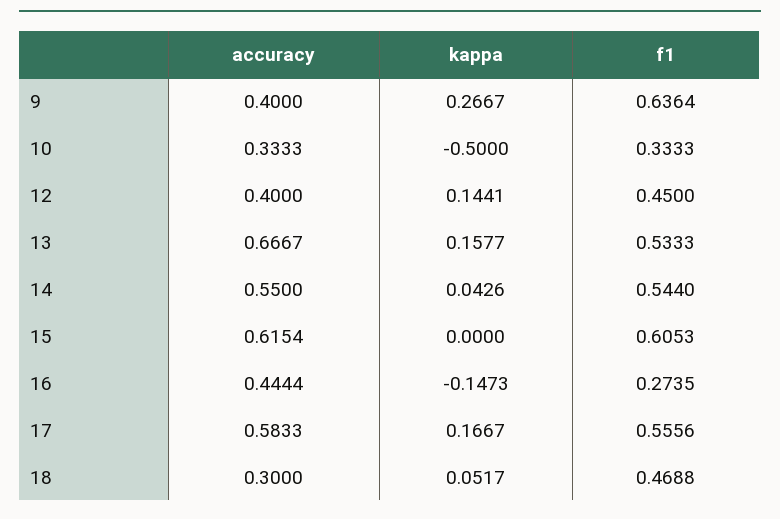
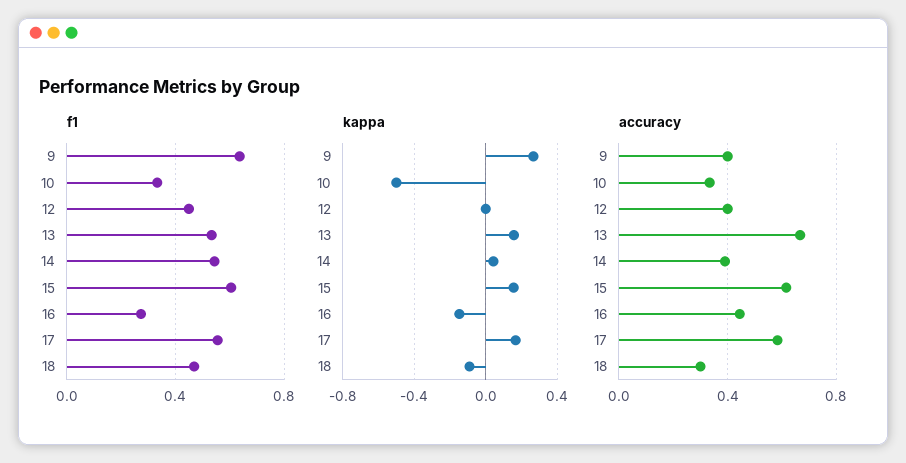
kappa, 12: 0.1441 -> 0
accuracy, 14: 0.55 -> 0.4
kappa, 15: 0 -> 0.15
kappa, 18: 0.0517 -> -0.1

